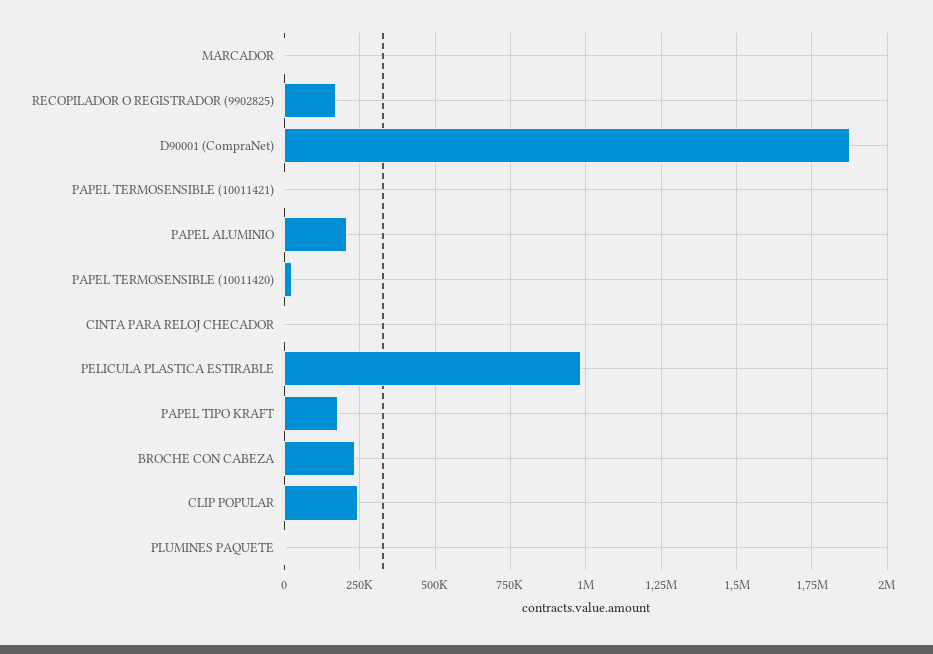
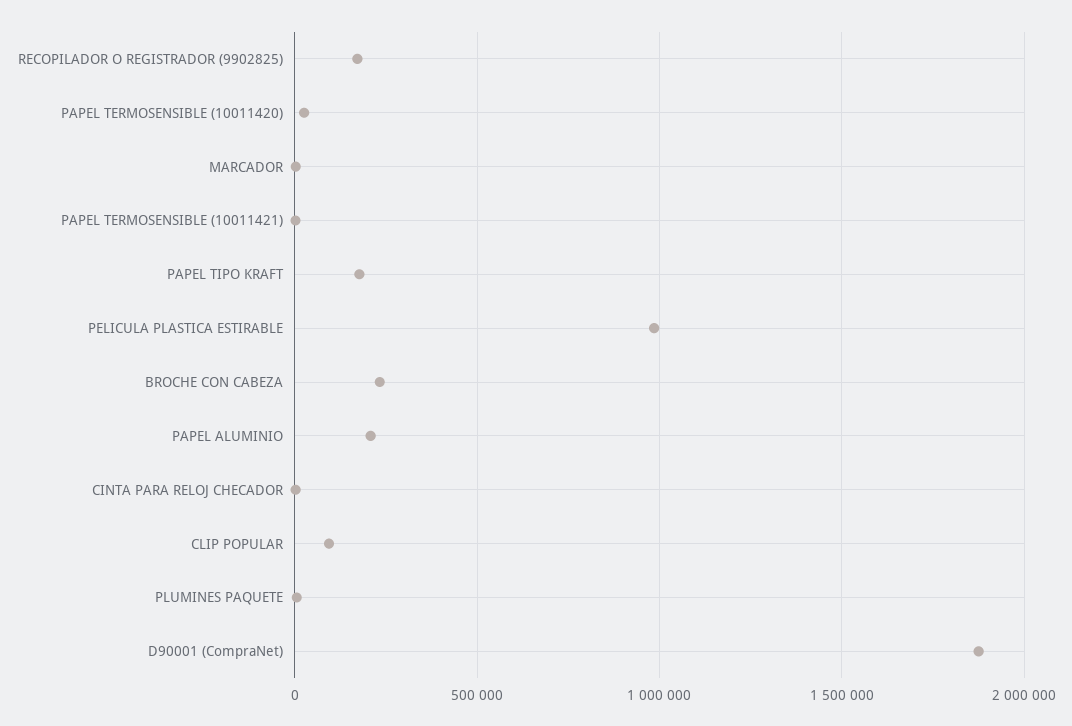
CLIP POPULAR: 250000 -> 100000

